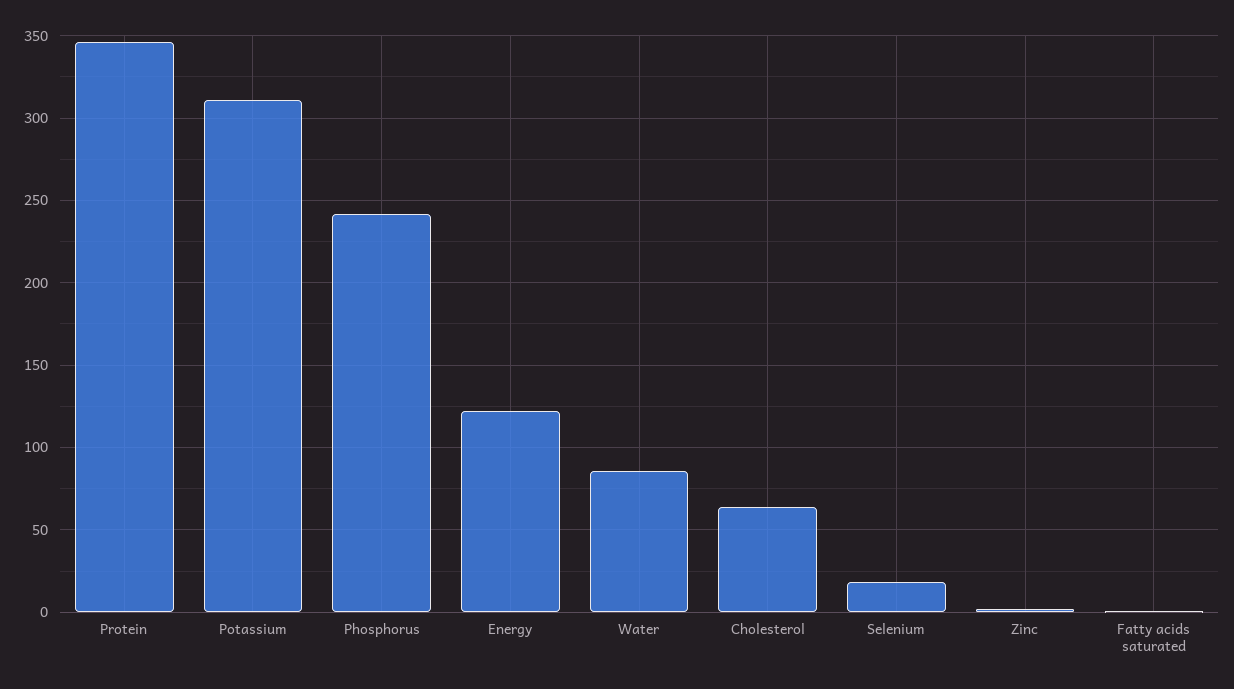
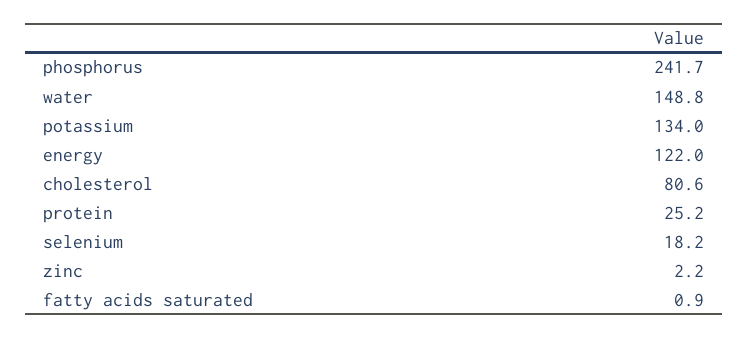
Protein: 345 -> 25.2
Potassium: 310 -> 134
Water: 85 -> 148.8
Cholesterol: 65 -> 80.6

